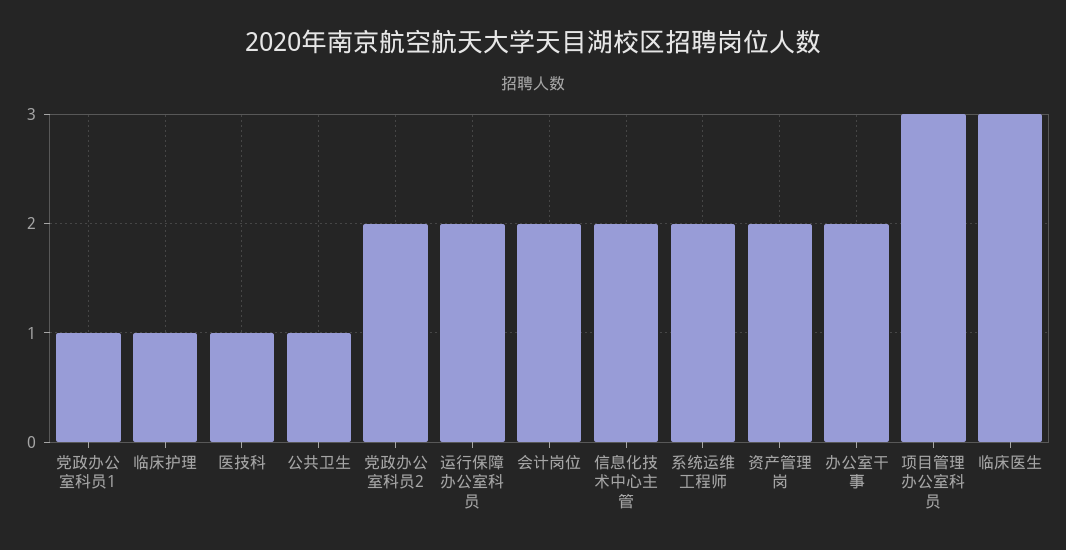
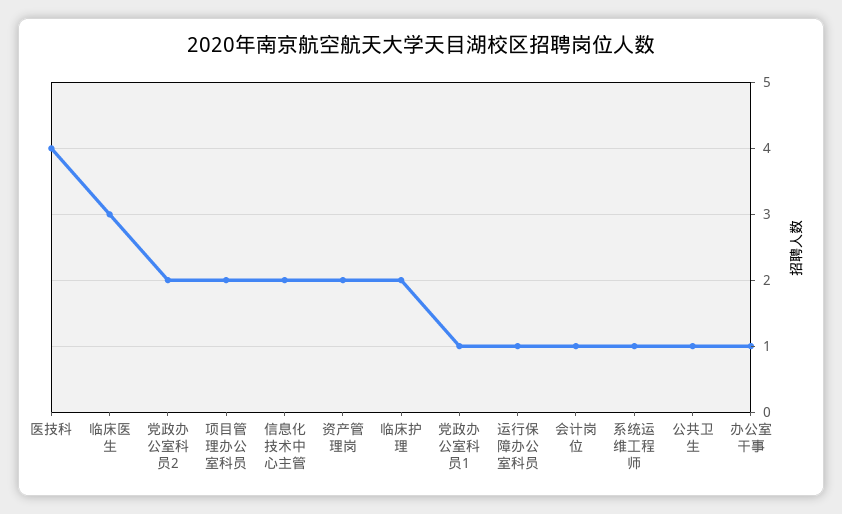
临床护理: 1 -> 2
医技科: 1 -> 4
运行保障办公室科员: 2 -> 1
会计岗位: 2 -> 1
系统运维工程师: 2 -> 1
办公室干事: 2 -> 1
项目管理办公室科员: 3 -> 2

